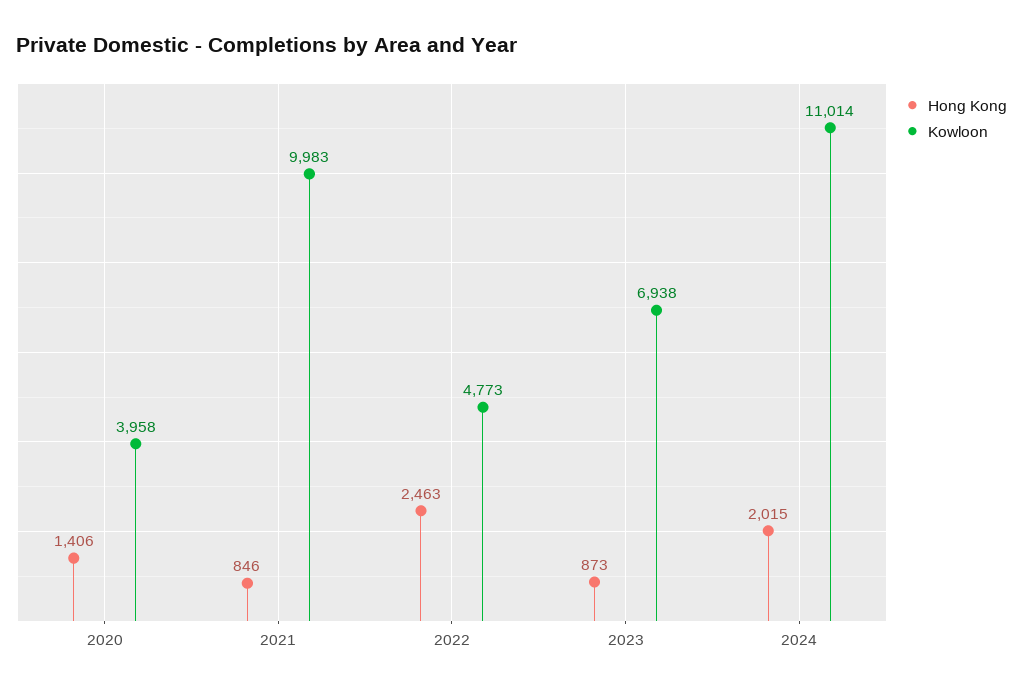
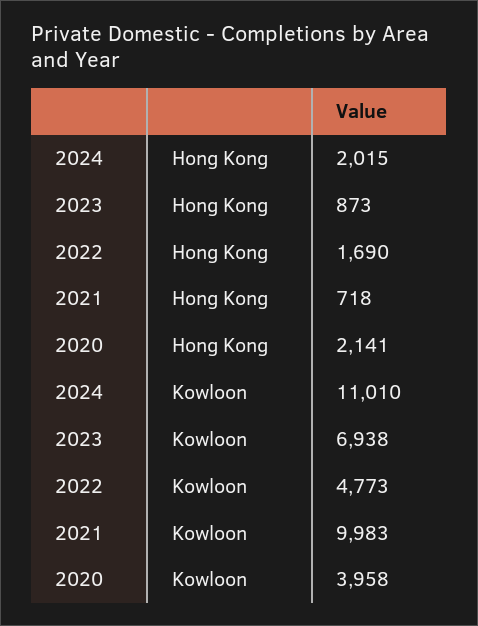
Hong Kong, 2020: 1406 -> 2141
Hong Kong, 2021: 846 -> 718
Hong Kong, 2022: 2463 -> 1690
Kowloon, 2024: 11014 -> 11010

